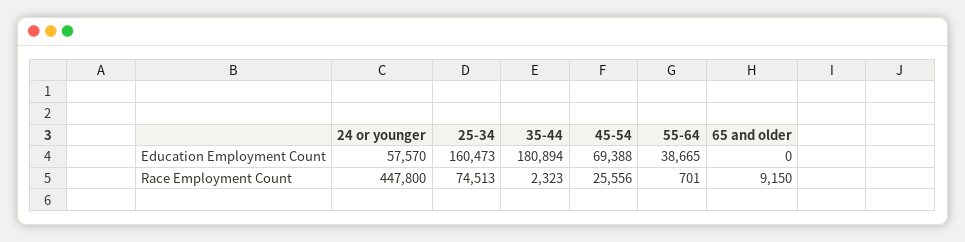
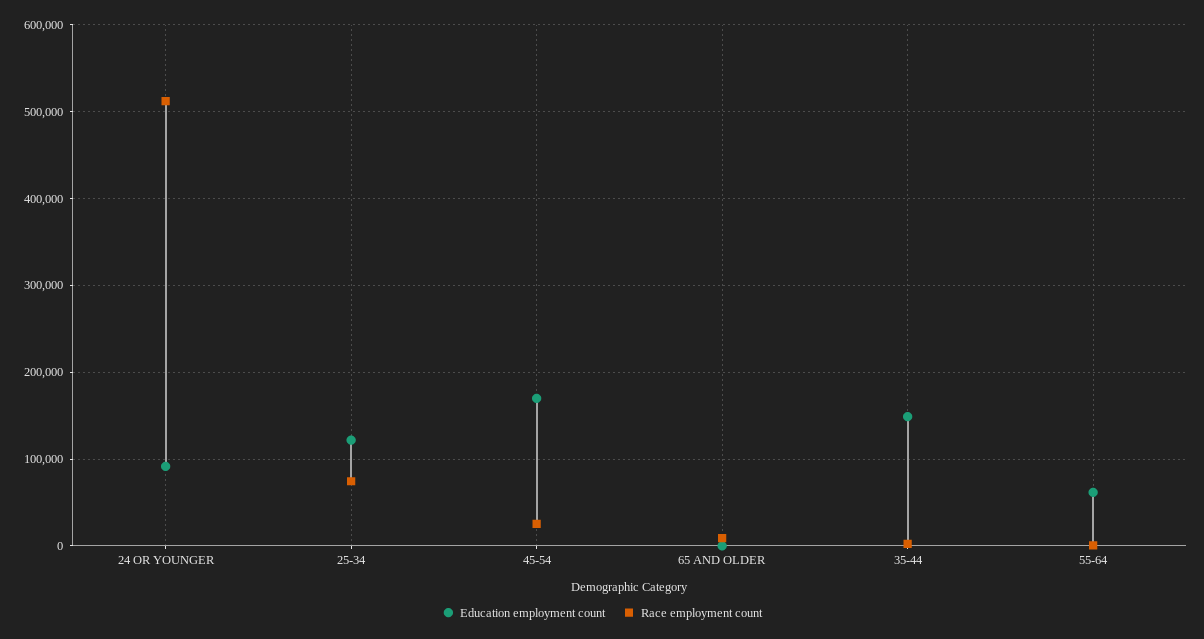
Education Employment Count, 24 or younger: 57570 -> 90000
Education Employment Count, 25-34: 160473 -> 120000
Education Employment Count, 35-44: 180894 -> 150000
Education Employment Count, 45-54: 69388 -> 170000
Education Employment Count, 55-64: 38665 -> 60000
Race Employment Count, 24 or younger: 447800 -> 510000

